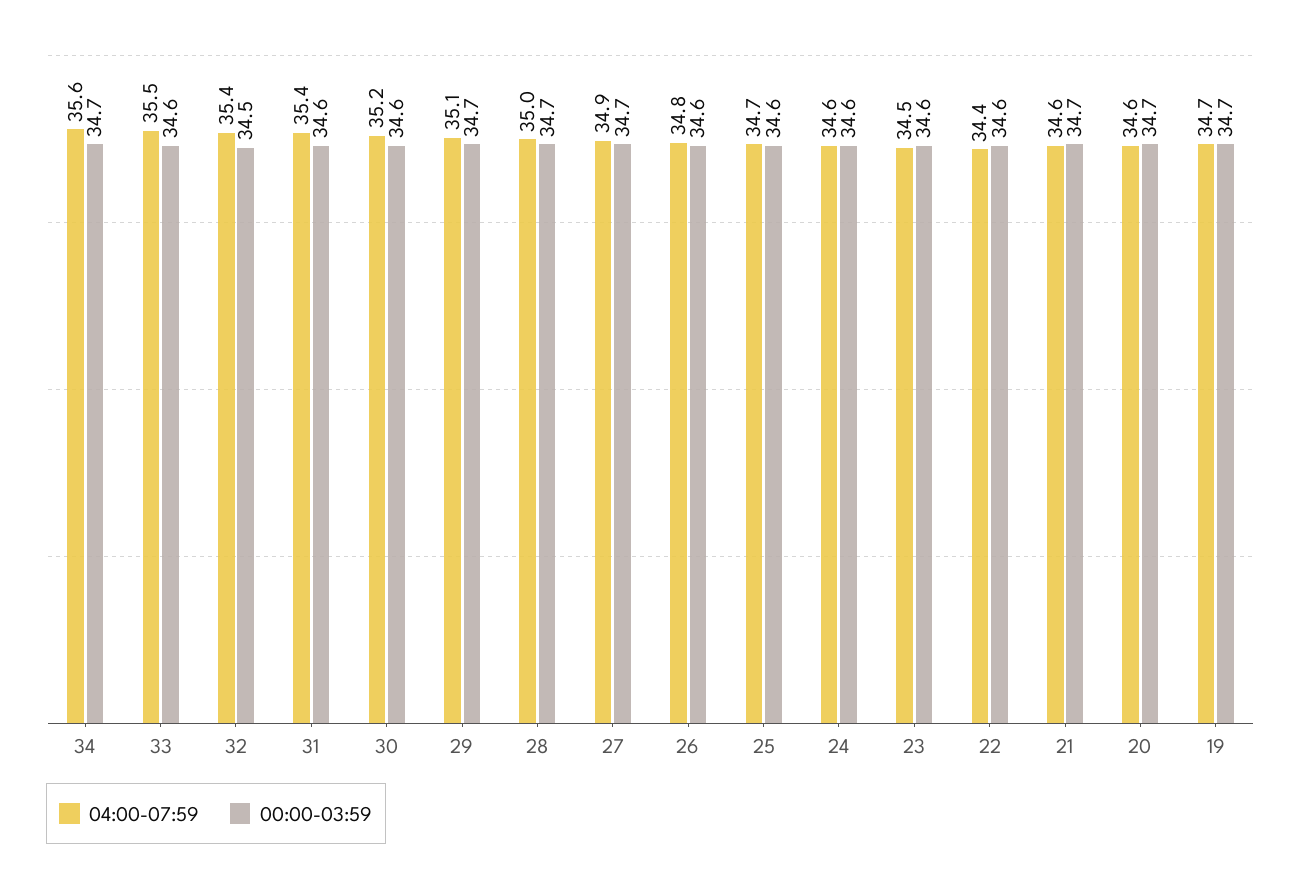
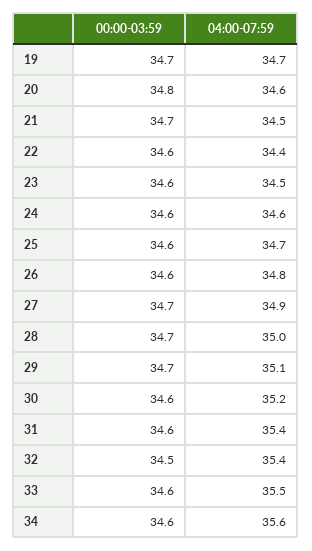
00:00-03:59, 34: 34.7 -> 34.6
04:00-07:59, 21: 34.6 -> 34.5
00:00-03:59, 20: 34.7 -> 34.8

